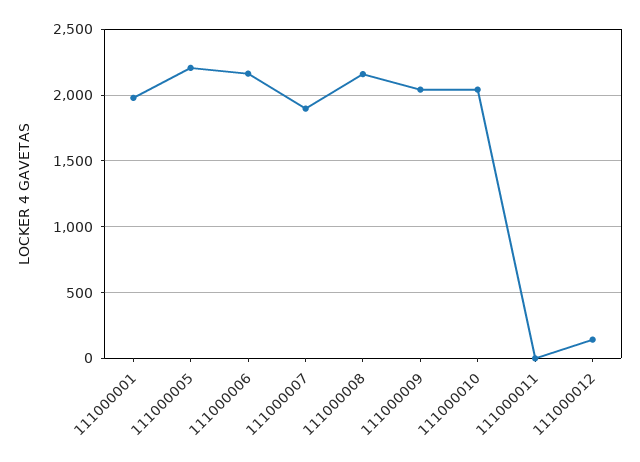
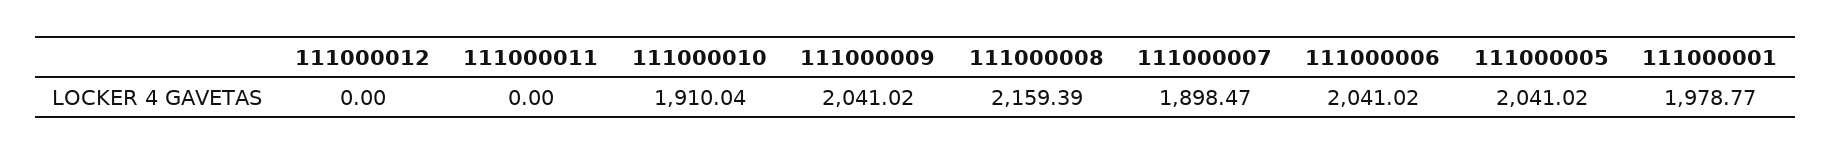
111000005: 2200 -> 2041.02
111000006: 2150 -> 2041.02
111000010: 2050 -> 1910.04
111000012: 150 -> 0

